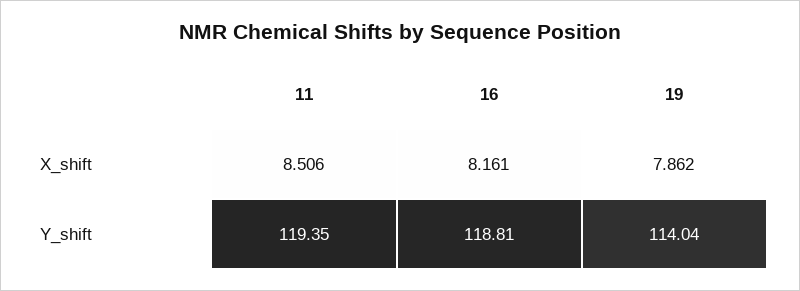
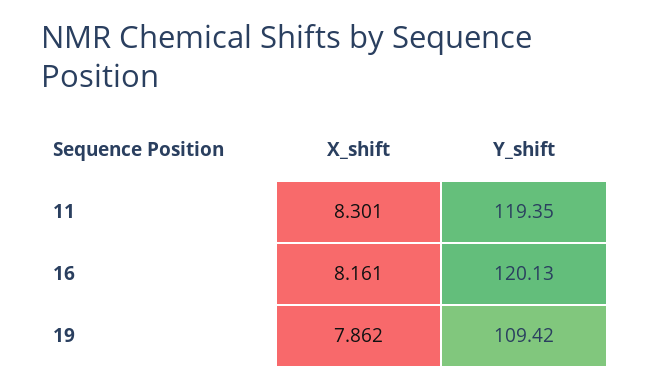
11, X_shift: 8.506 -> 8.301
16, Y_shift: 118.81 -> 120.13
19, Y_shift: 114.04 -> 109.42

